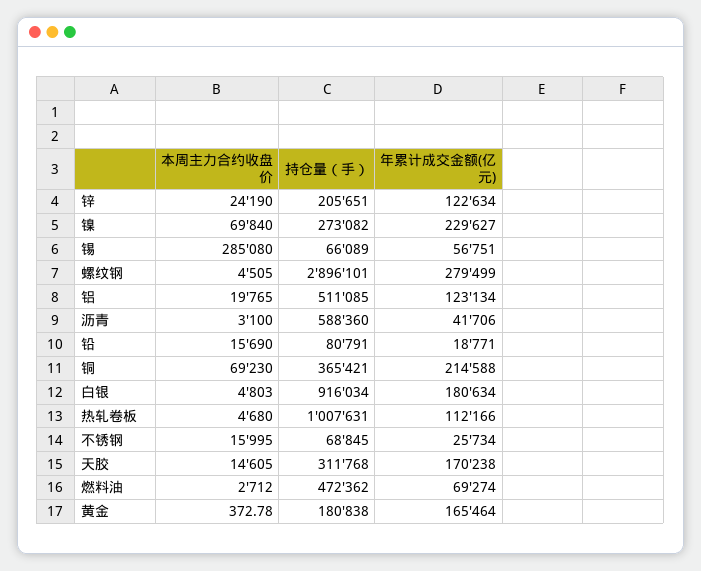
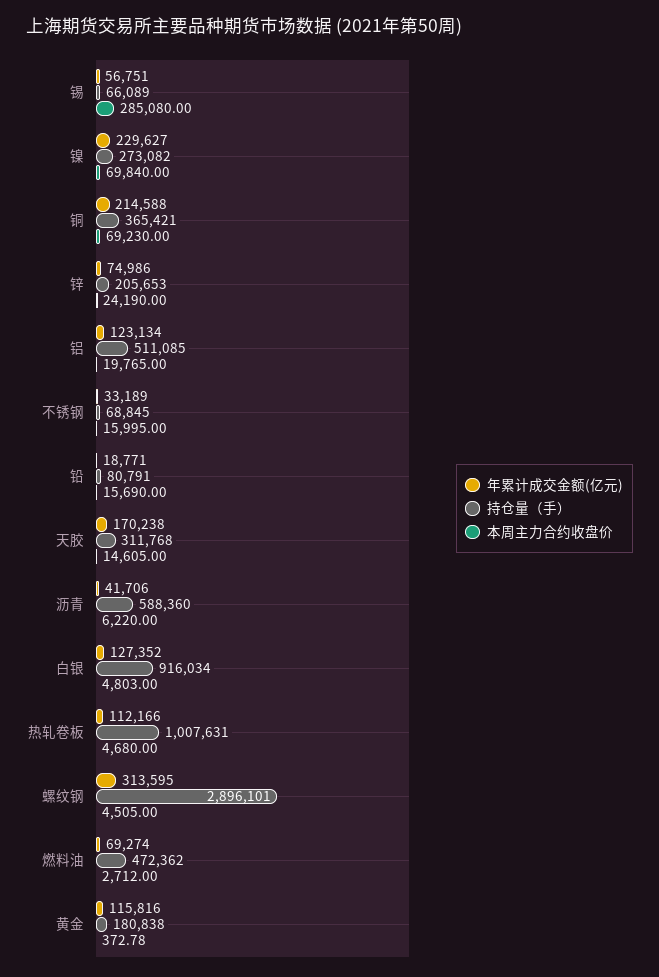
持仓量（手）, 锌: 205651 -> 205653
年累计成交金额(亿元), 锌: 122634 -> 74986
年累计成交金额(亿元), 螺纹钢: 279499 -> 313595
本周主力合约收盘价, 沥青: 3100 -> 6220
年累计成交金额(亿元), 白银: 180634 -> 127352
年累计成交金额(亿元), 不锈钢: 25734 -> 33189
年累计成交金额(亿元), 黄金: 165464 -> 115816

